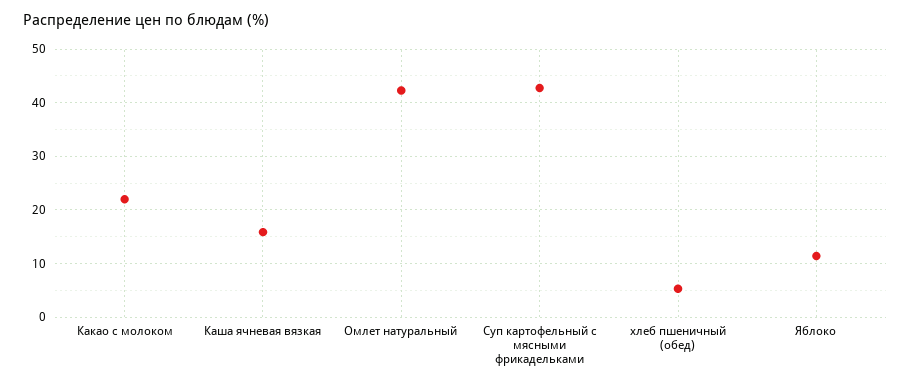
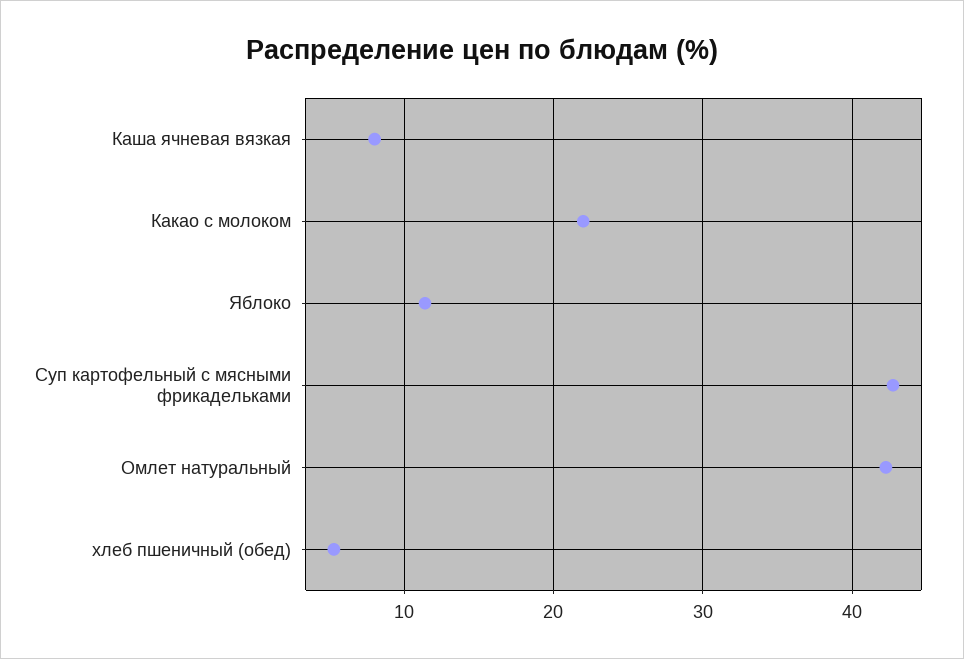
Каша ячневая вязкая: 16 -> 8

